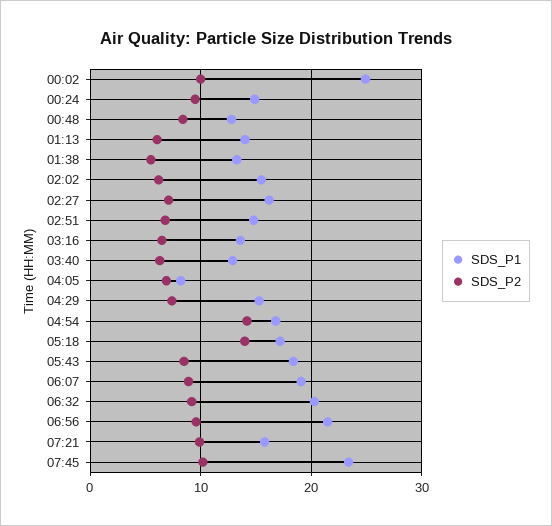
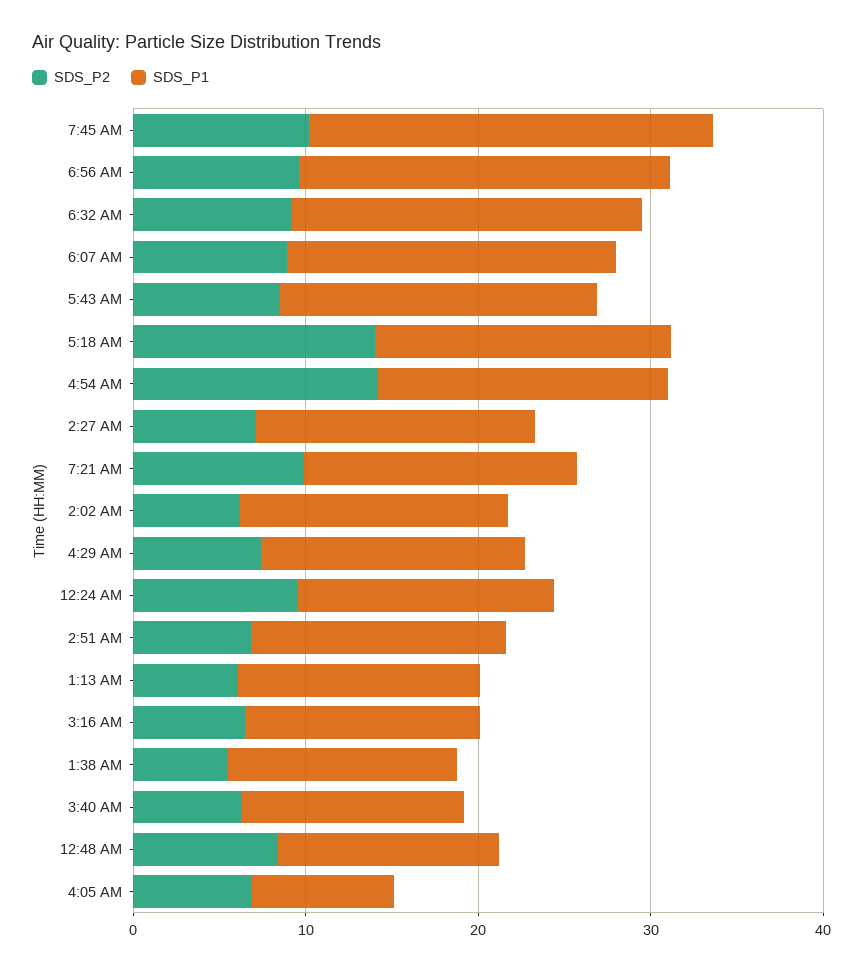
SDS_P1, 00:02: 25 -> none
SDS_P2, 00:02: 10 -> none

